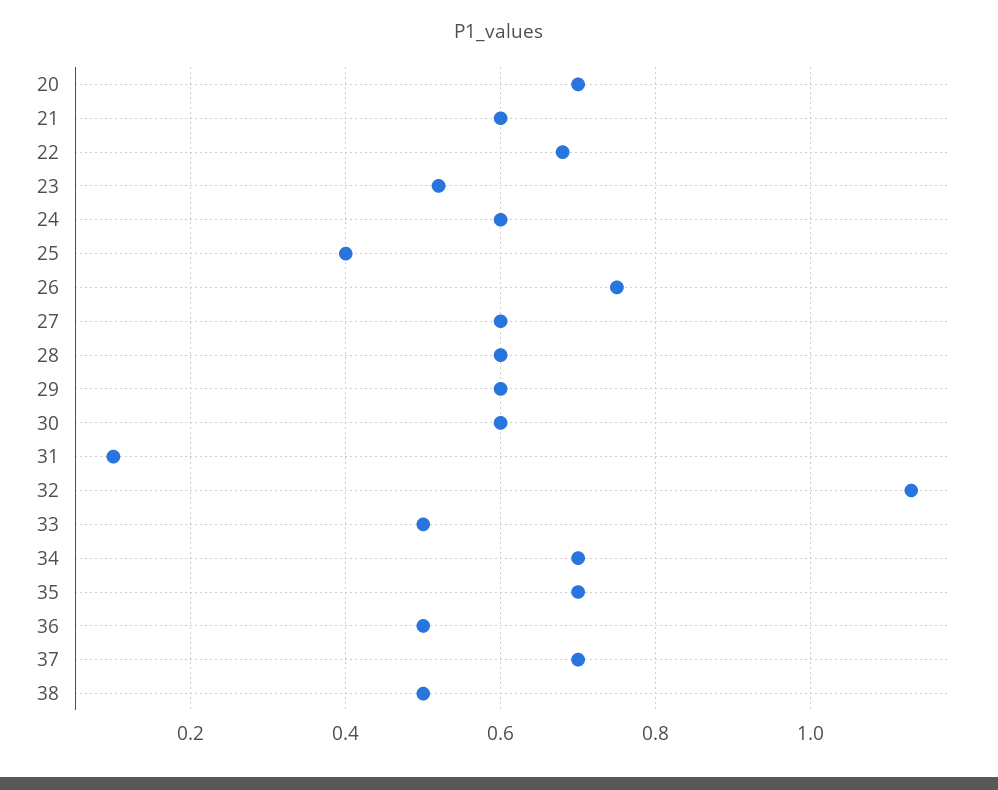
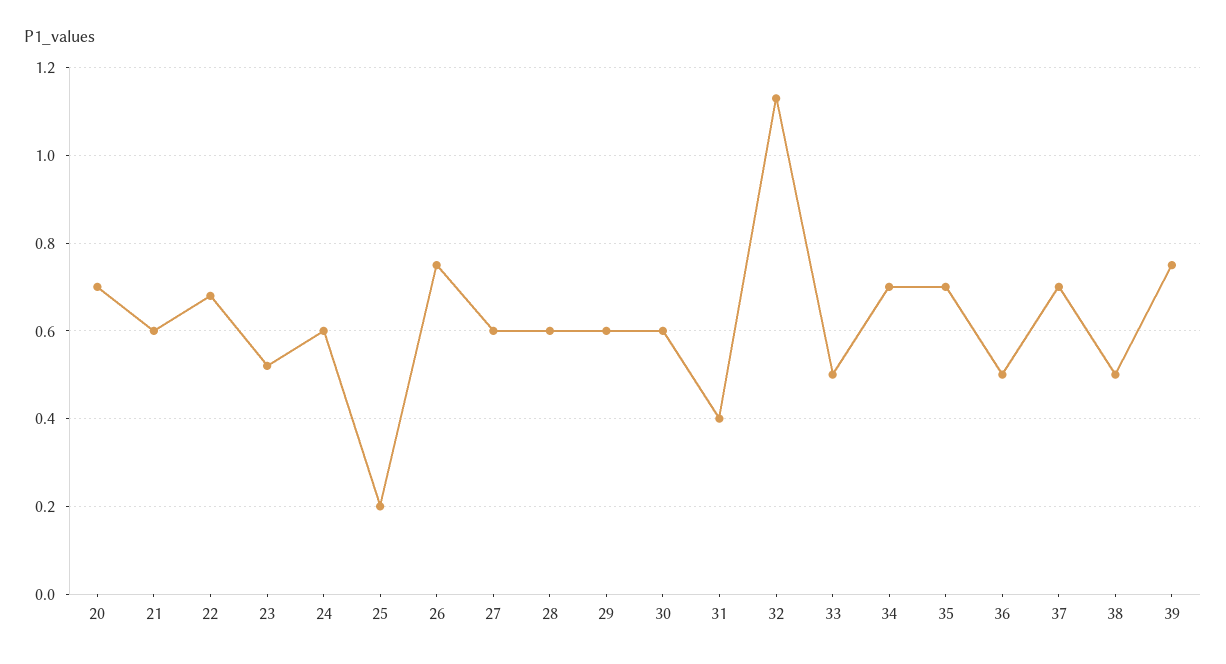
25: 0.4 -> 0.2
31: 0.1 -> 0.4
39: none -> 0.75

